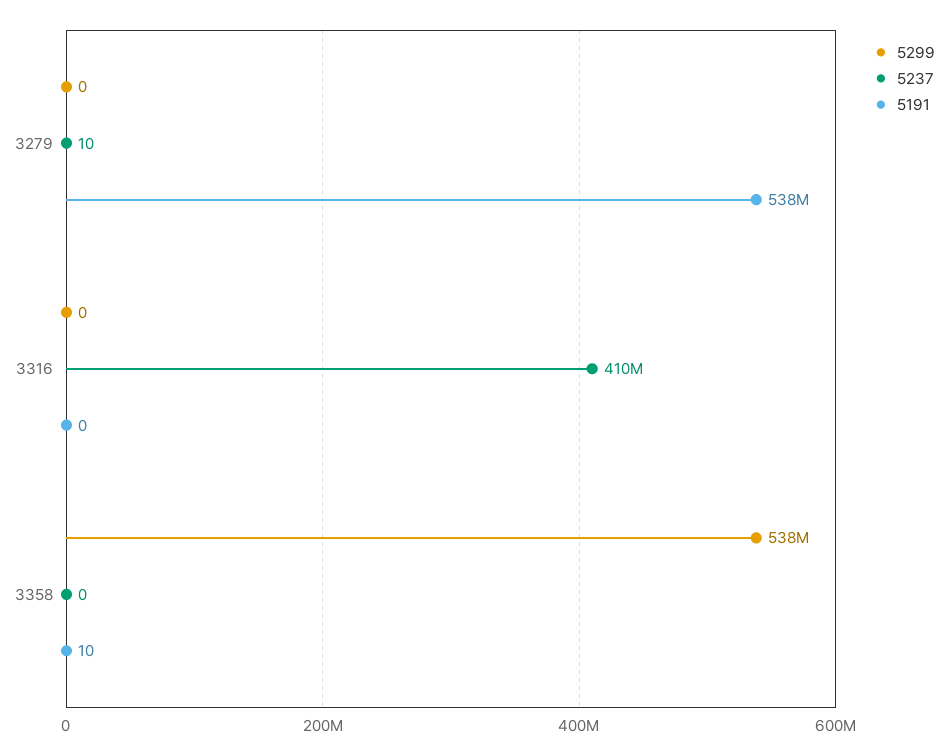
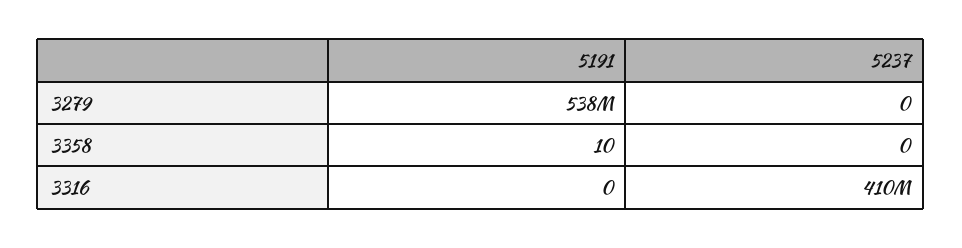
5299, 3279: 0 -> none
5237, 3279: 10 -> 0
5299, 3316: 0 -> none
5299, 3358: 538000000 -> none

